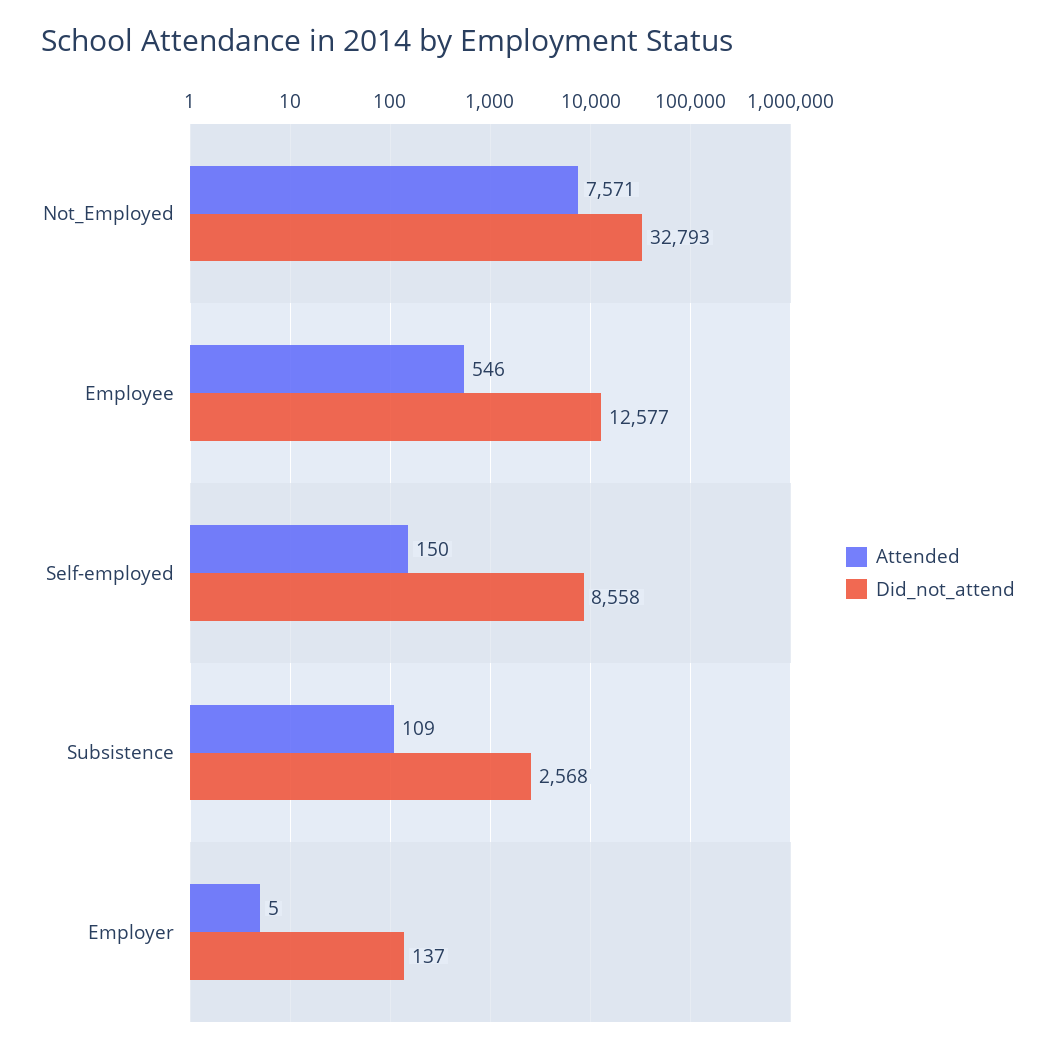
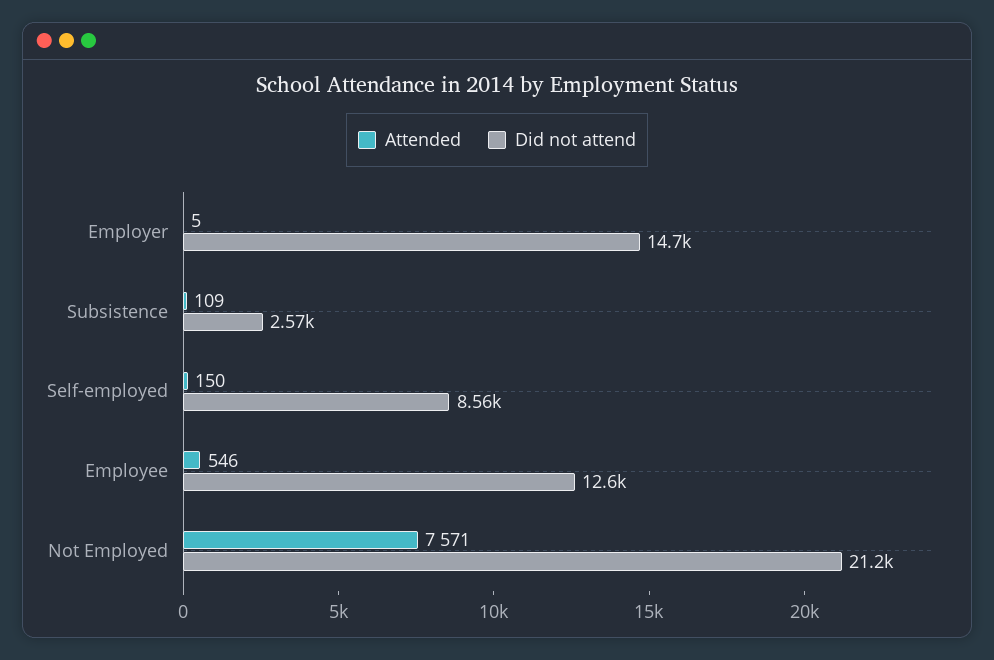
Did_not_attend, Not_Employed: 32793 -> 21200
Did_not_attend, Employer: 137 -> 14700

